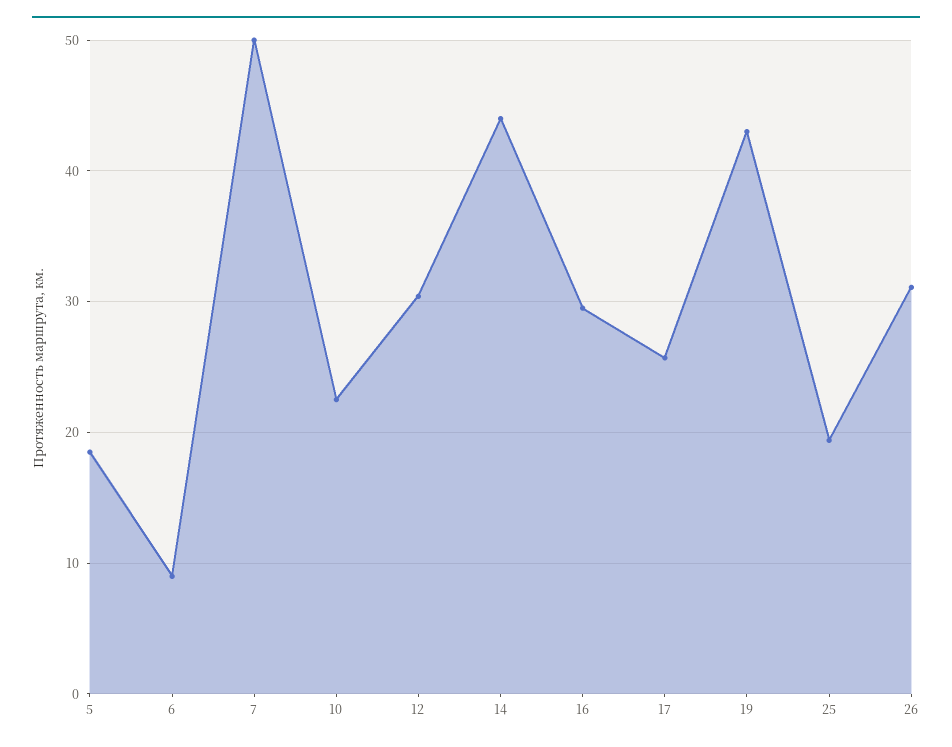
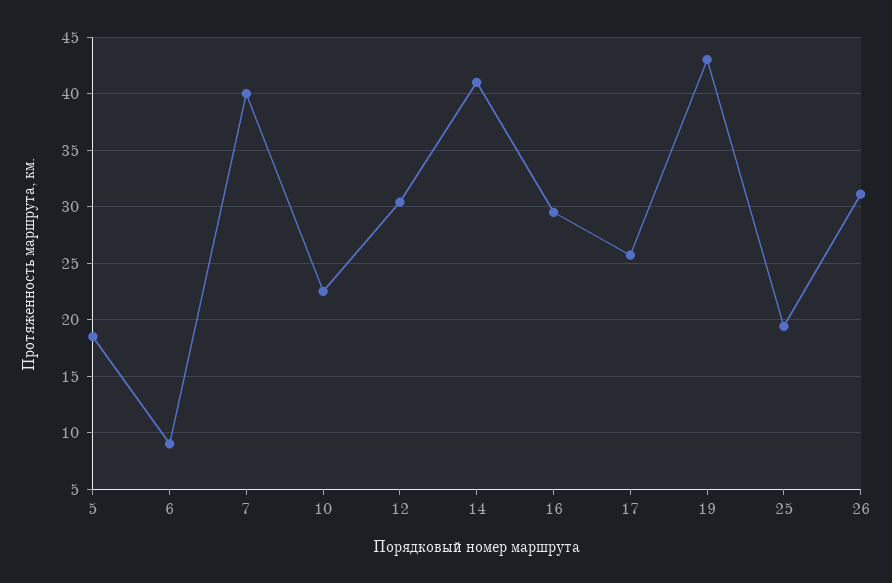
7: 50 -> 40
14: 44 -> 41

